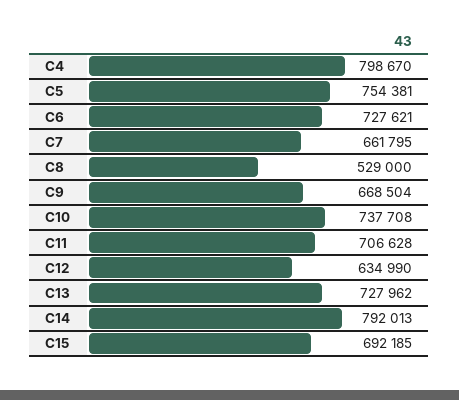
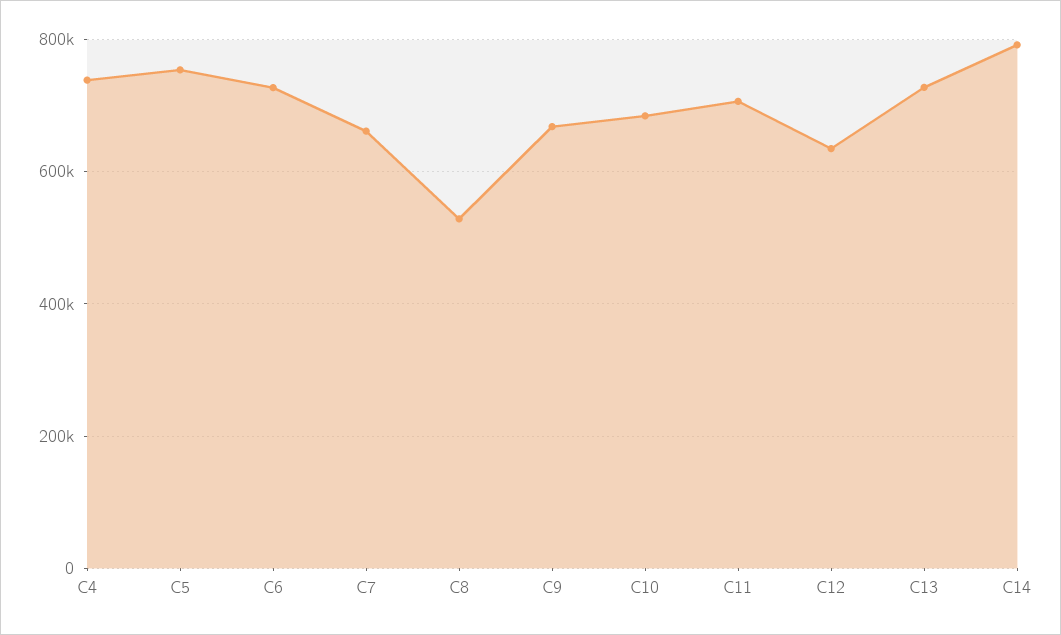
C4: 798670 -> 740000
C10: 737708 -> 680000
C15: 692185 -> none

